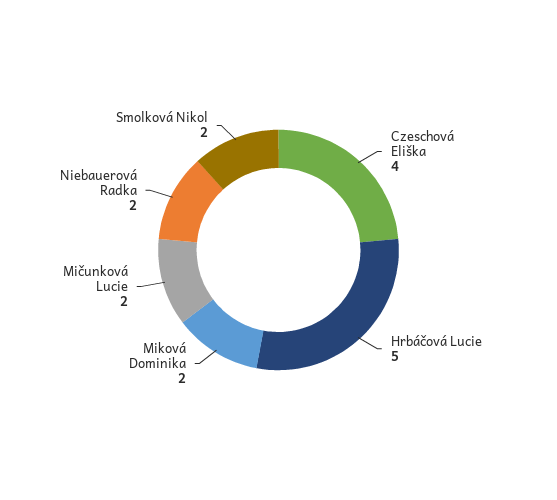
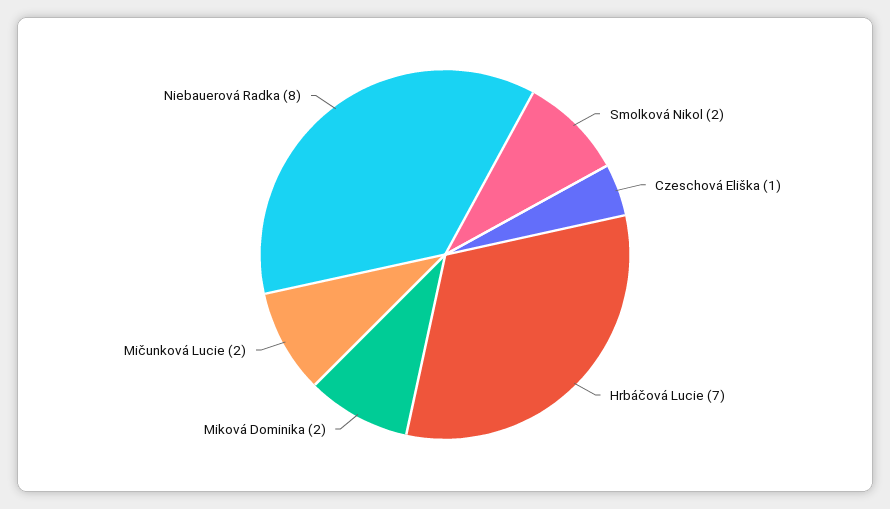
Czeschová Eliška: 4 -> 1
Hrbáčová Lucie: 5 -> 7
Niebauerová Radka: 2 -> 8

